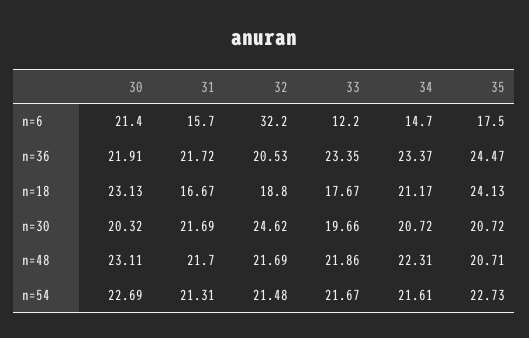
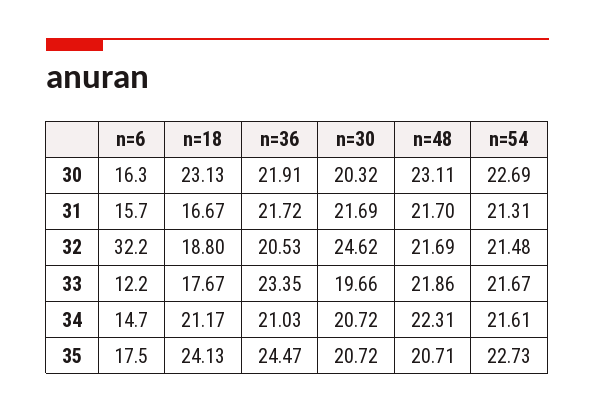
30, n=6: 21.4 -> 16.3
34, n=36: 23.37 -> 21.03

